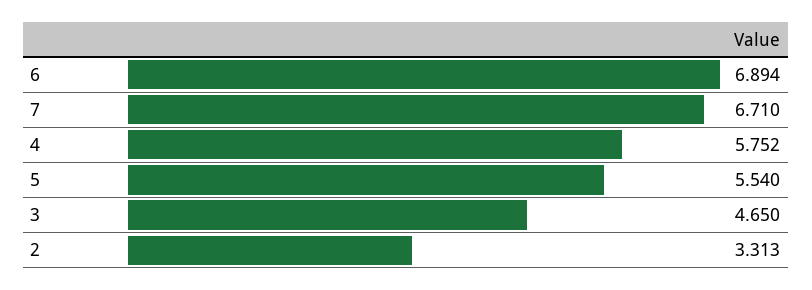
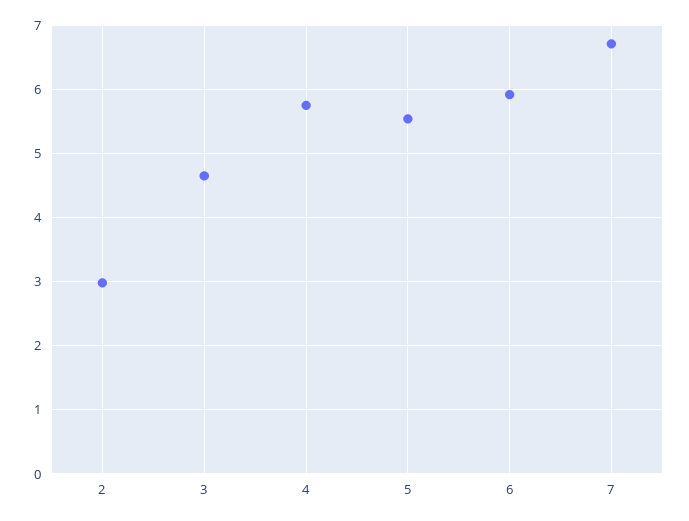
6: 6.894 -> 5.9
2: 3.313 -> 3

